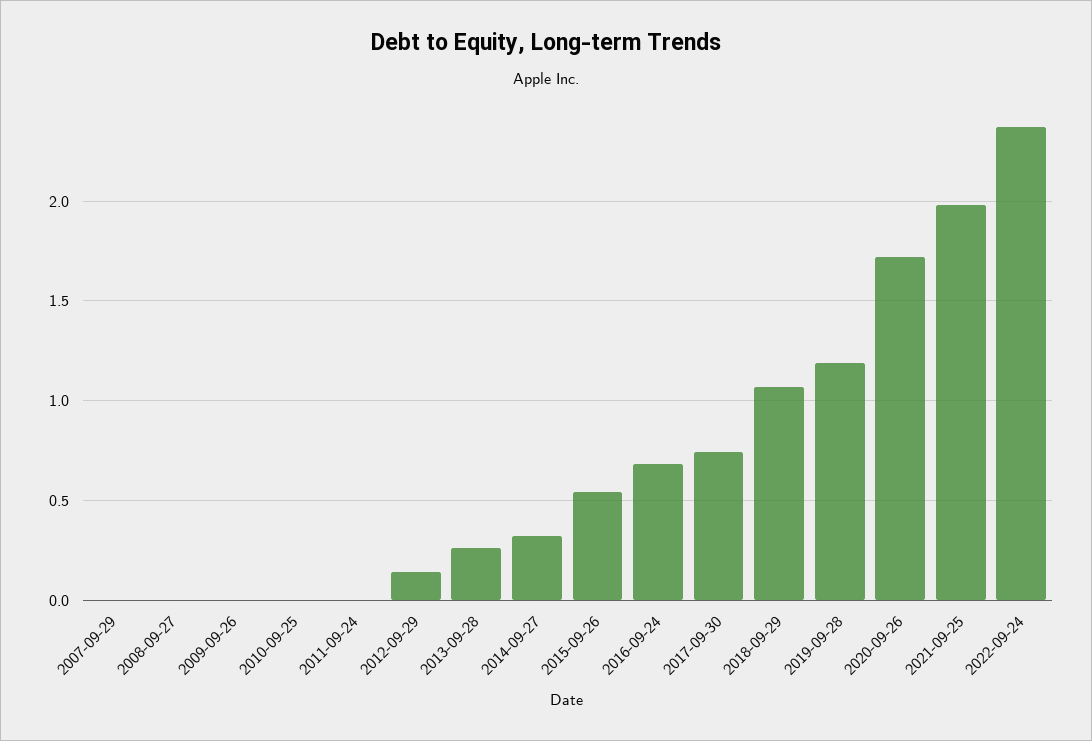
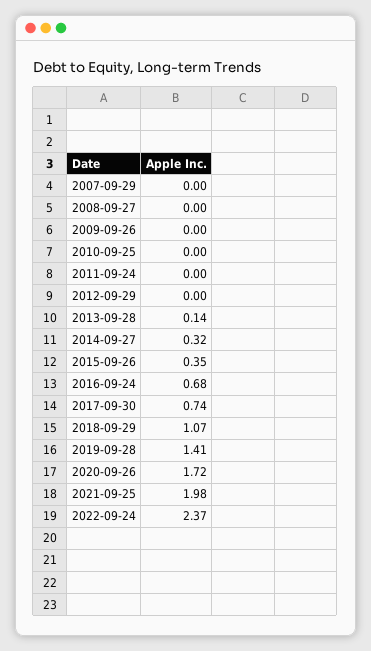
2012-09-29: 0.15 -> 0
2013-09-28: 0.25 -> 0.14
2015-09-26: 0.55 -> 0.35
2019-09-28: 1.2 -> 1.41

